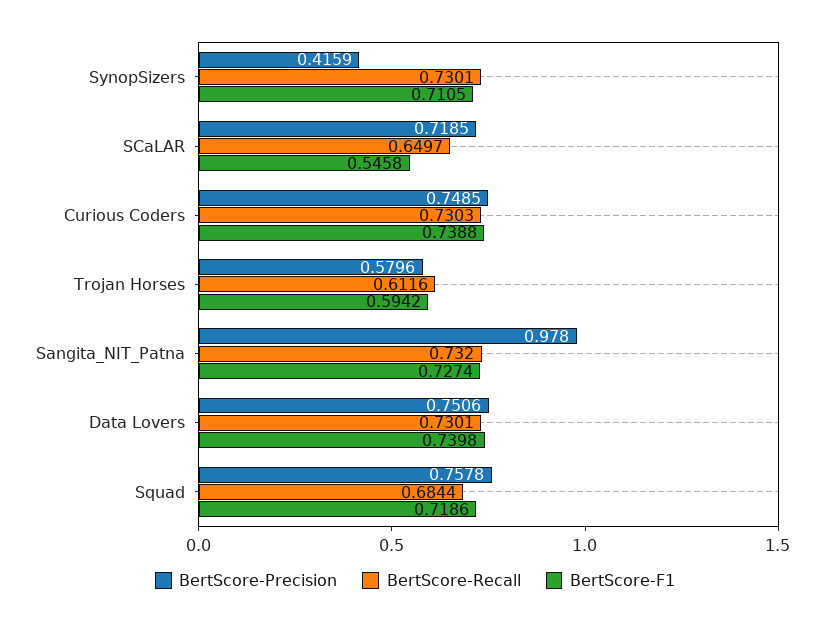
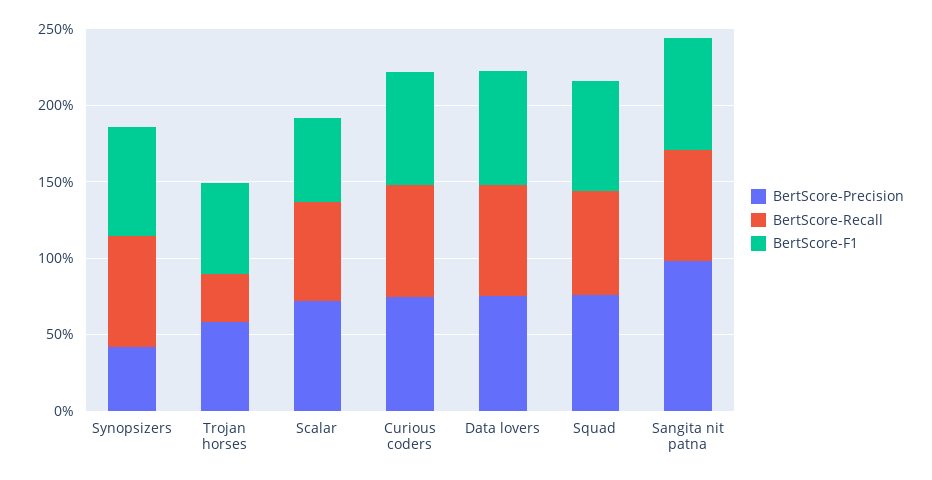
BertScore-Recall, Trojan Horses: 0.6116 -> 0.3

